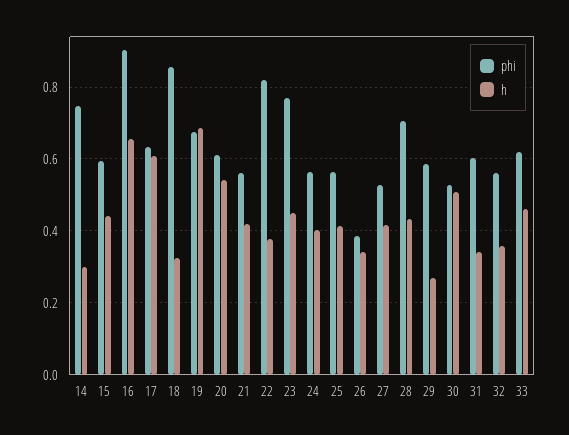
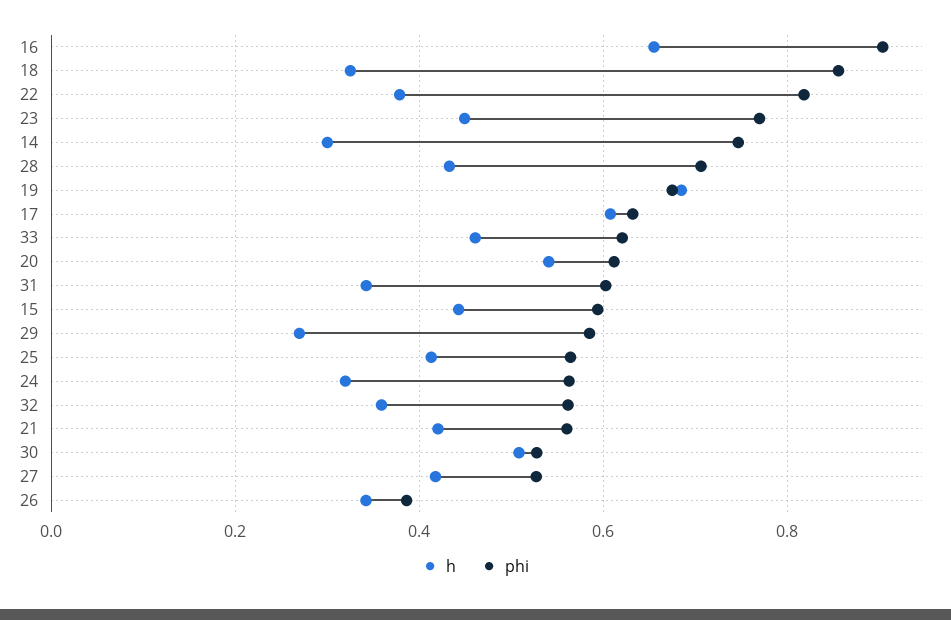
h, 24: 0.4 -> 0.32

